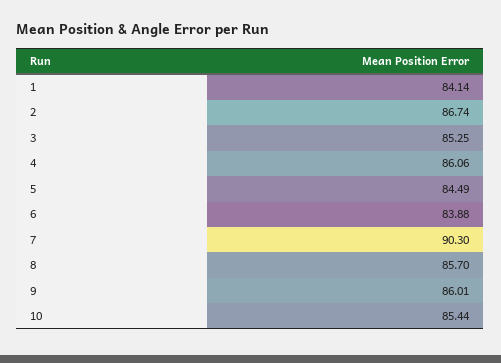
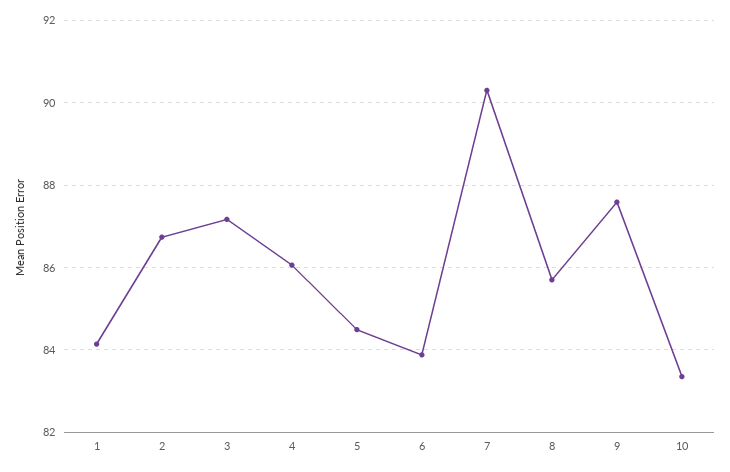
3: 85.25 -> 87.2
9: 86.01 -> 87.6
10: 85.44 -> 83.4

